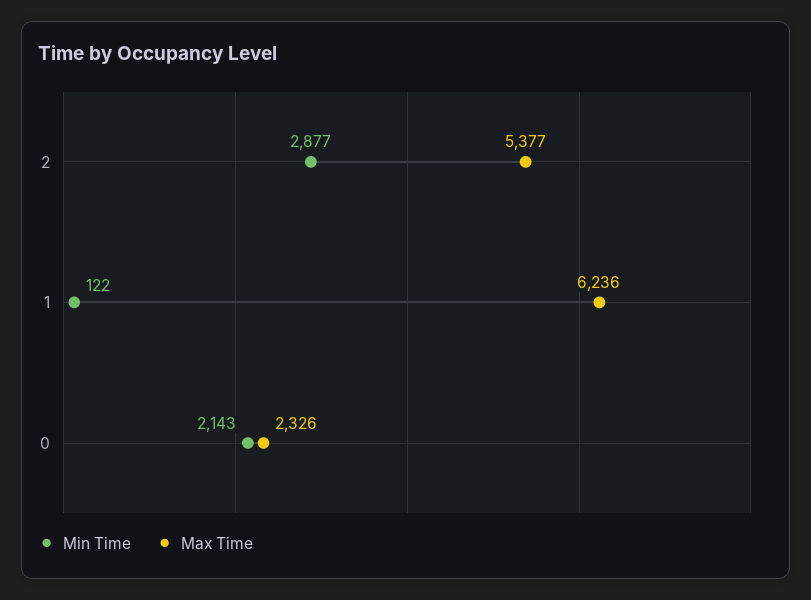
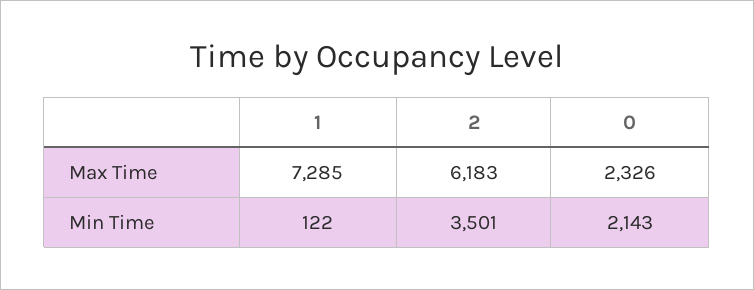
Min Time, 2: 2877 -> 3501
Max Time, 2: 5377 -> 6183
Max Time, 1: 6236 -> 7285

